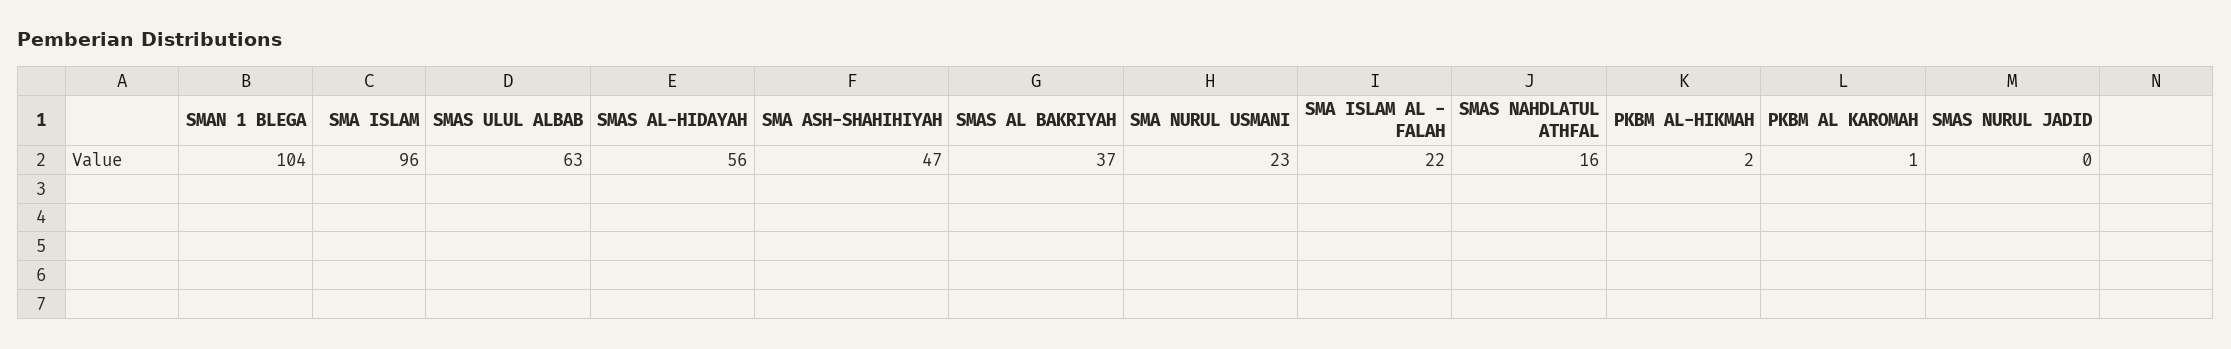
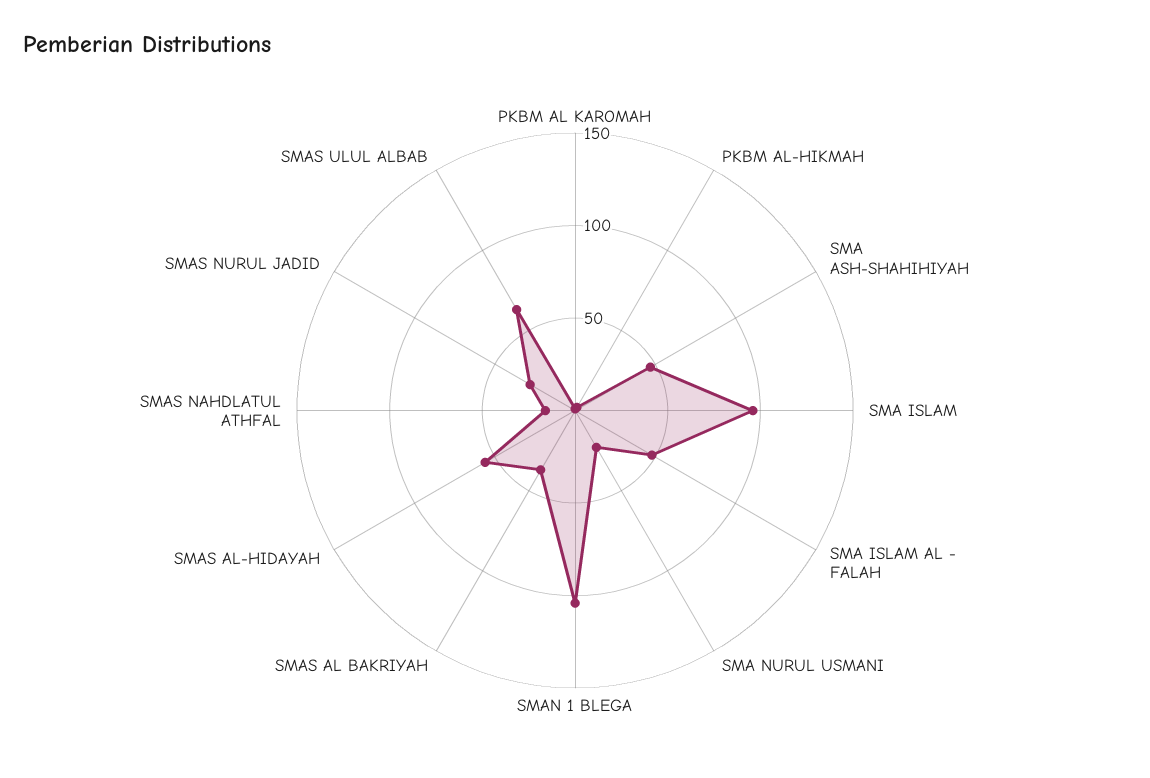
SMA ISLAM AL - FALAH: 22 -> 50
SMAS NURUL JADID: 0 -> 30

